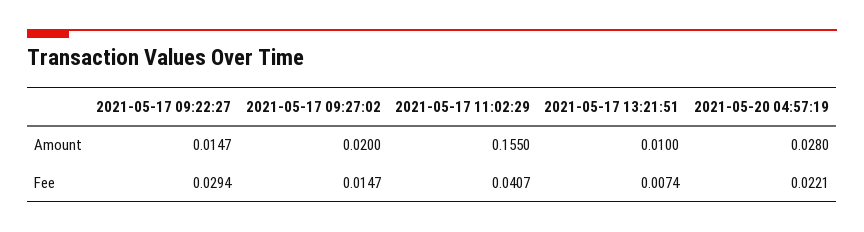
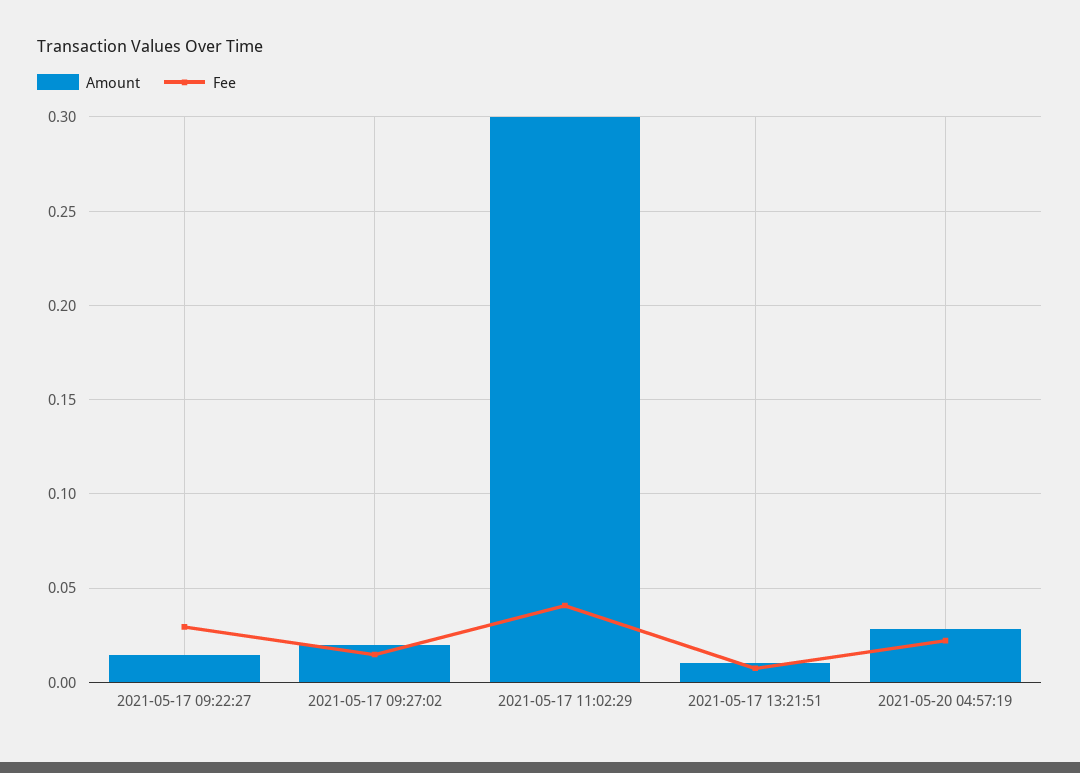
Amount, 2021-05-17 11:02:29: 0.155 -> 0.3

